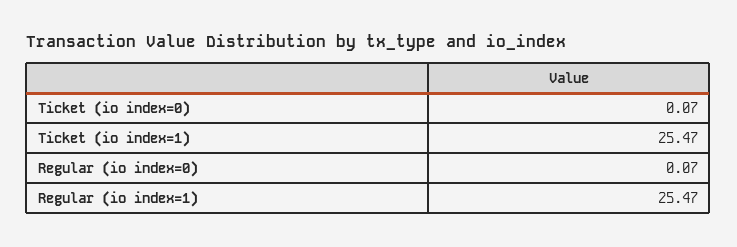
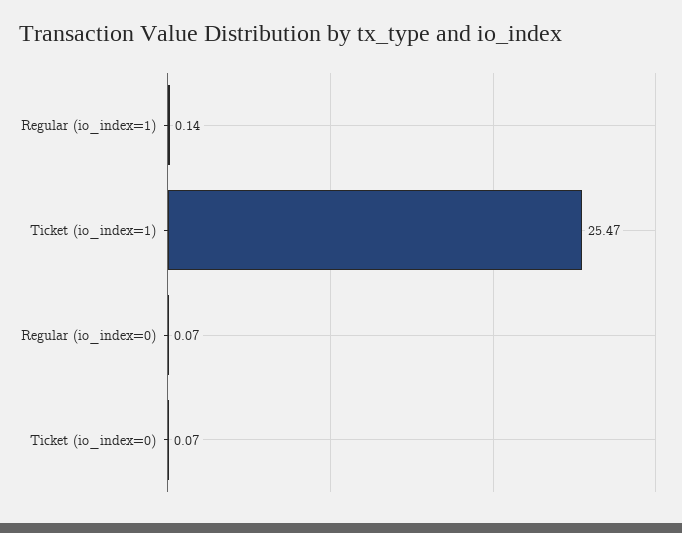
Regular (io index=1): 25.47 -> 0.14

